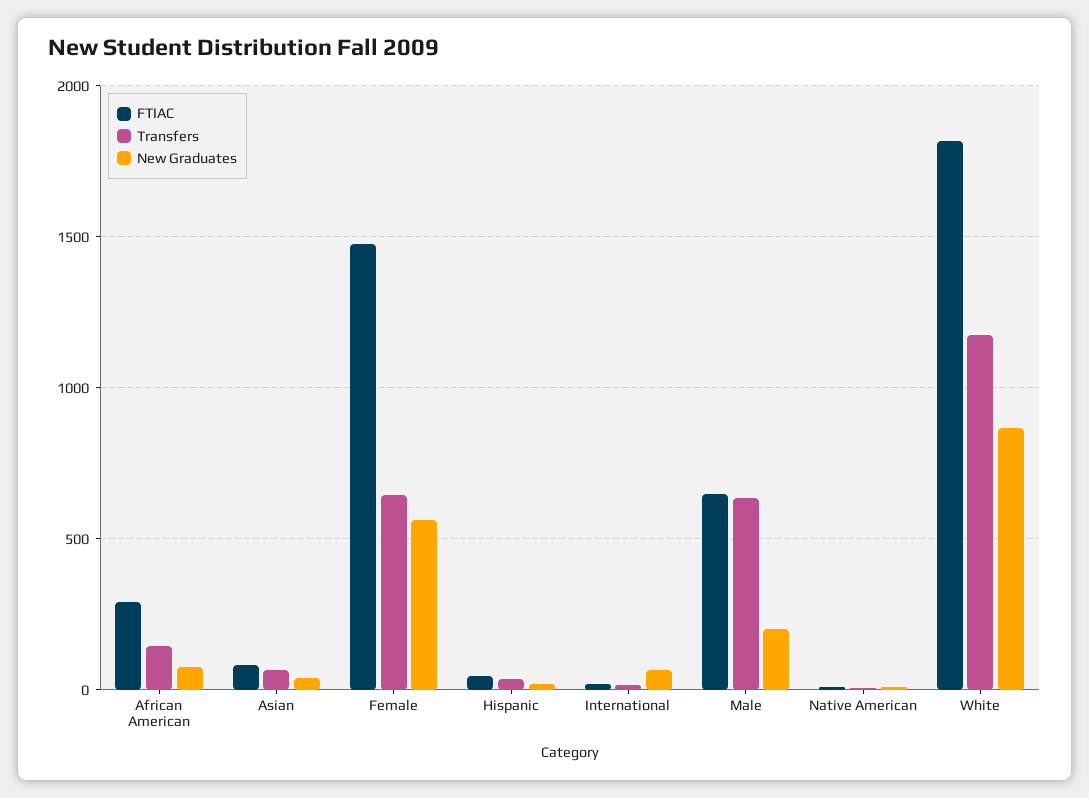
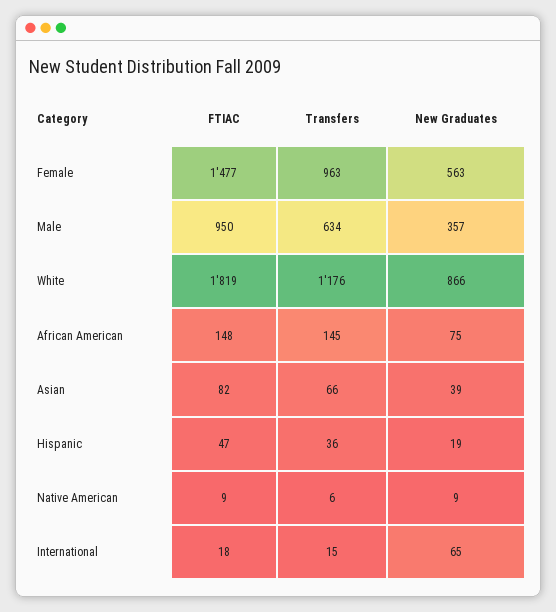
FTIAC, African American: 300 -> 148
Transfers, Female: 650 -> 963
FTIAC, Male: 650 -> 950
New Graduates, Male: 200 -> 357

